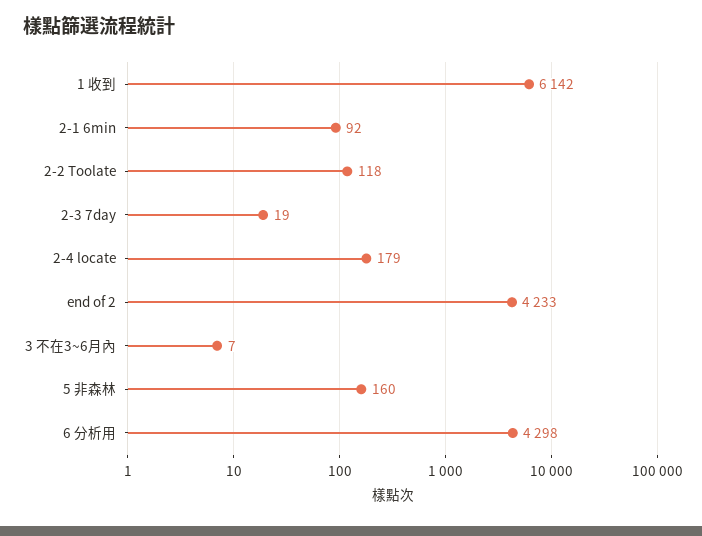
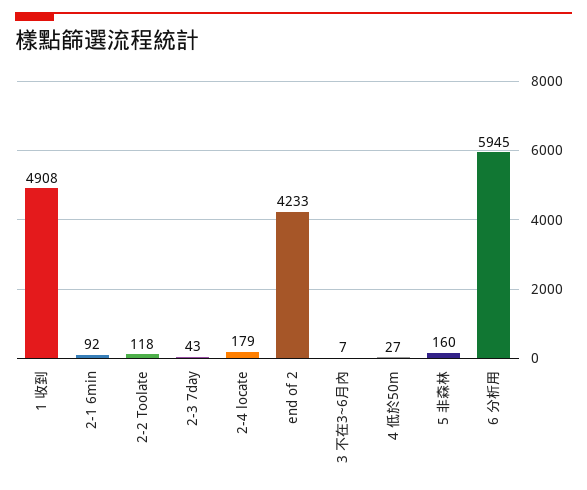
1 收到: 6142 -> 4908
2-3 7day: 19 -> 43
6 分析用: 4298 -> 5945
4 低於50m: none -> 27

